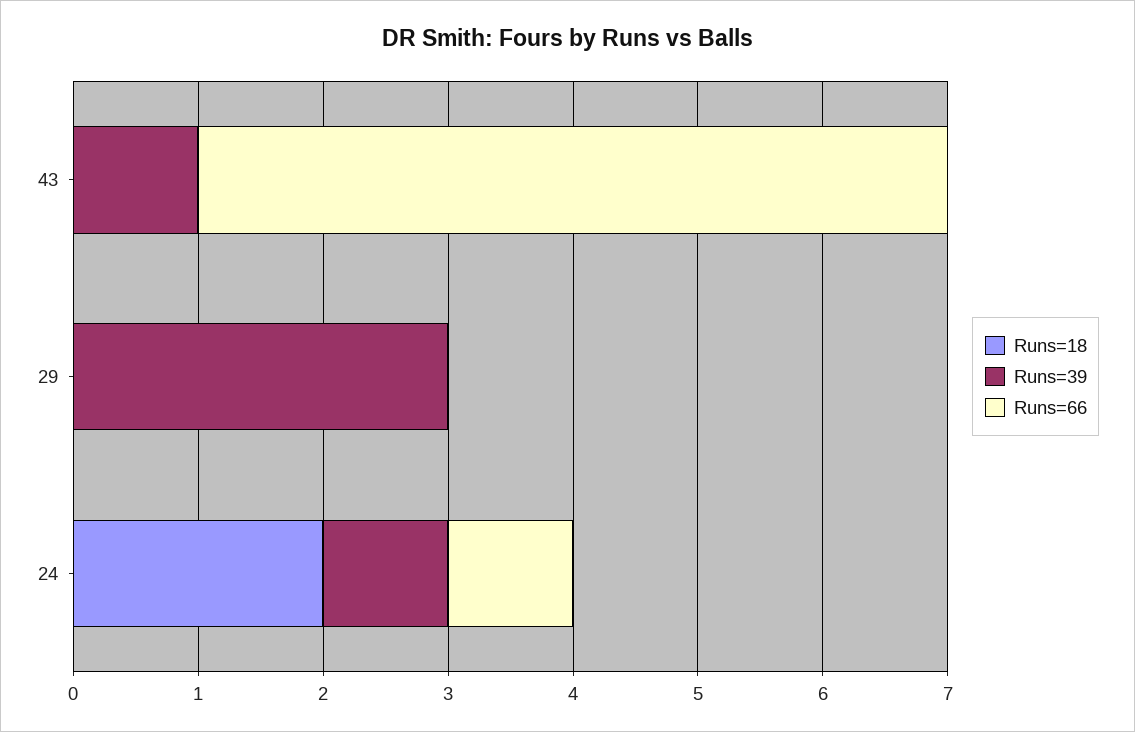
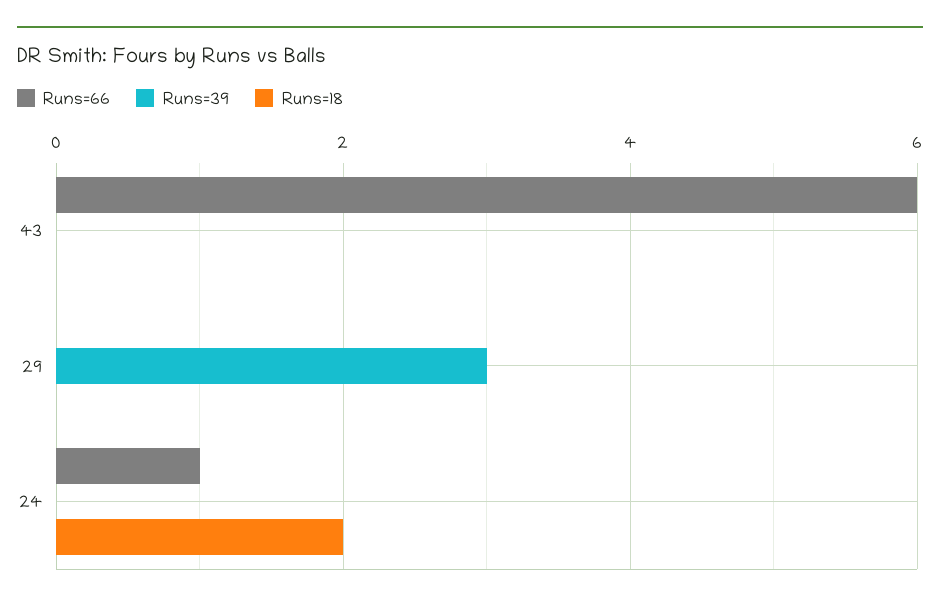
Runs=39, 43: 1 -> 0
Runs=39, 24: 1 -> 0

